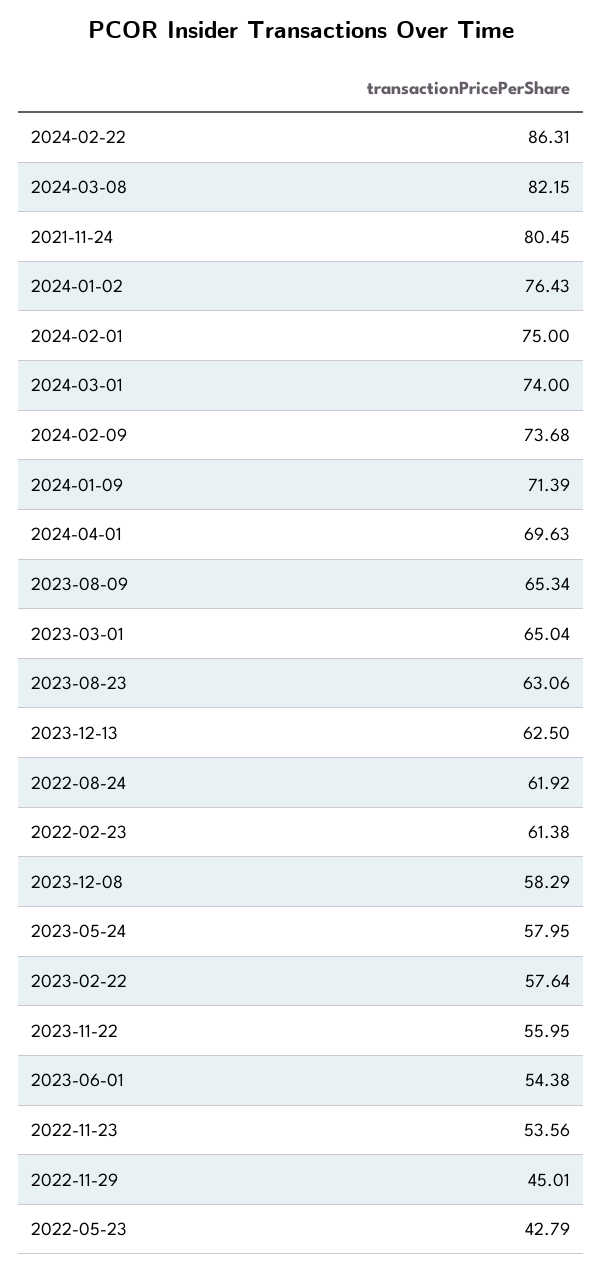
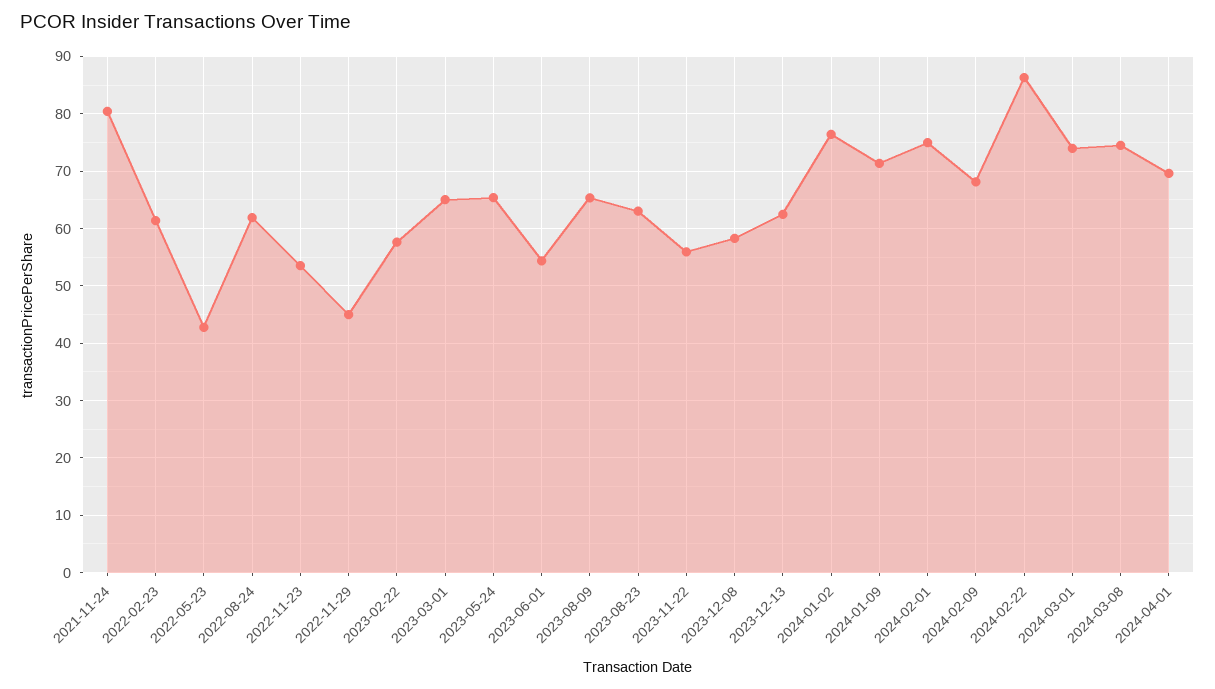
2024-03-08: 82.15 -> 74
2024-02-09: 73.68 -> 68
2023-05-24: 57.95 -> 66

